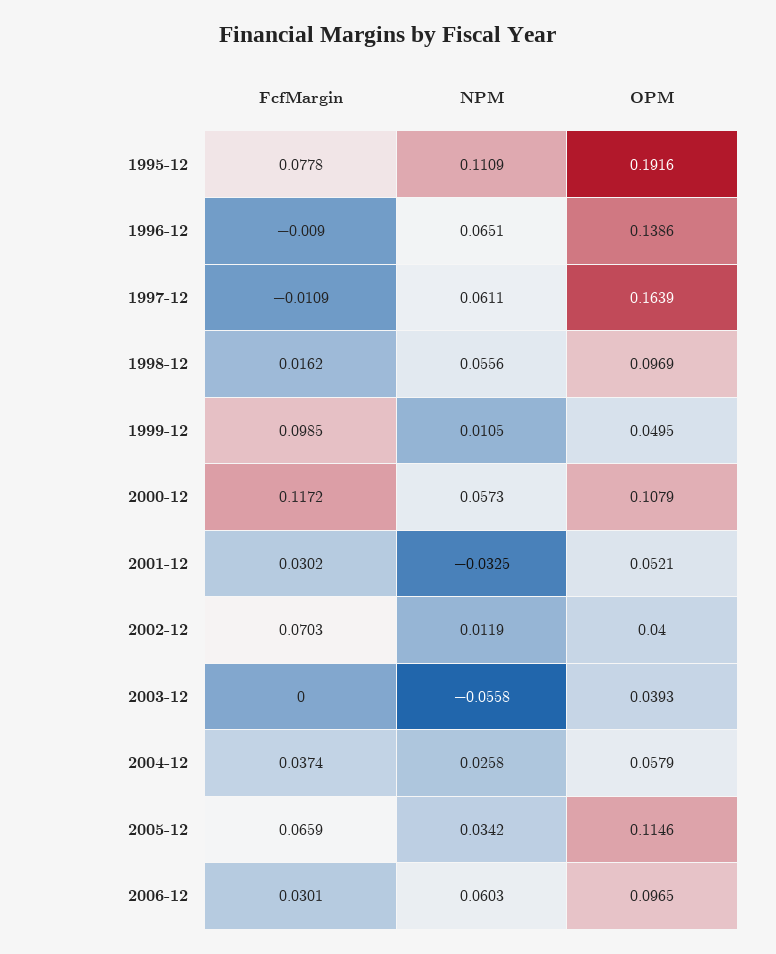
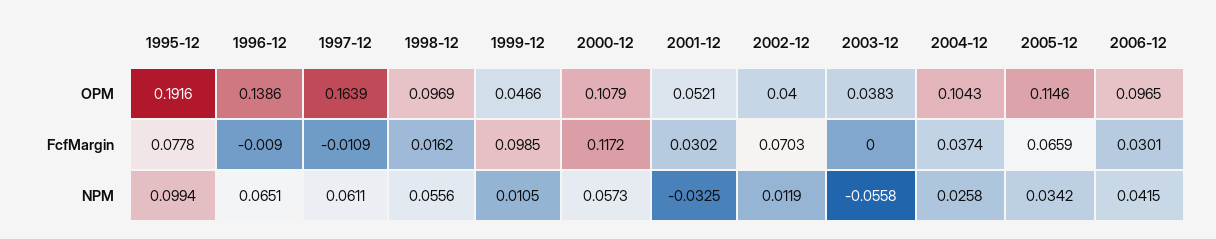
NPM, 1995-12: 0.1109 -> 0.0994
OPM, 1999-12: 0.0495 -> 0.0466
OPM, 2003-12: 0.0393 -> 0.0383
OPM, 2004-12: 0.0579 -> 0.1043
NPM, 2006-12: 0.0603 -> 0.0415

